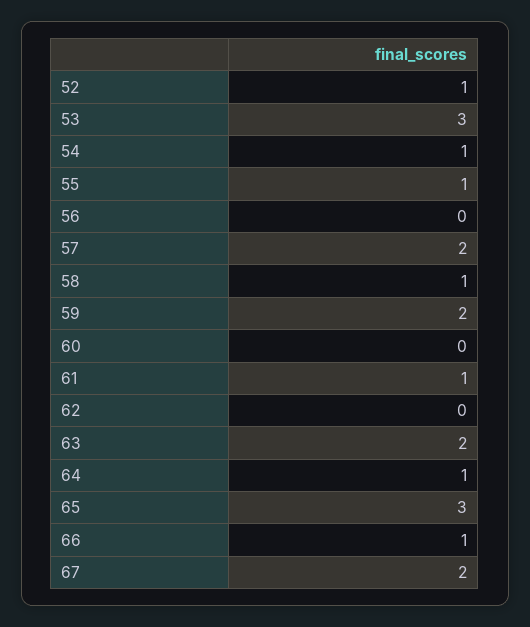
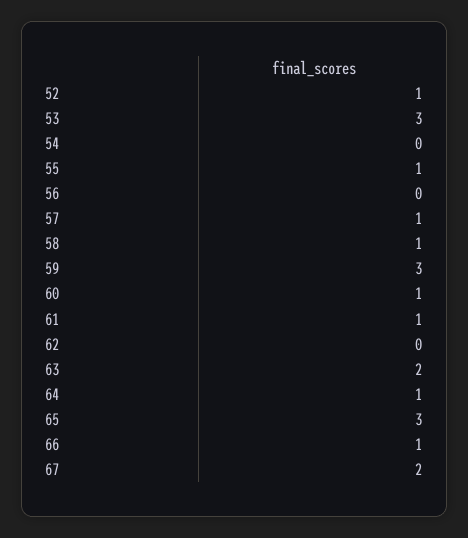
54: 1 -> 0
57: 2 -> 1
59: 2 -> 3
60: 0 -> 1

